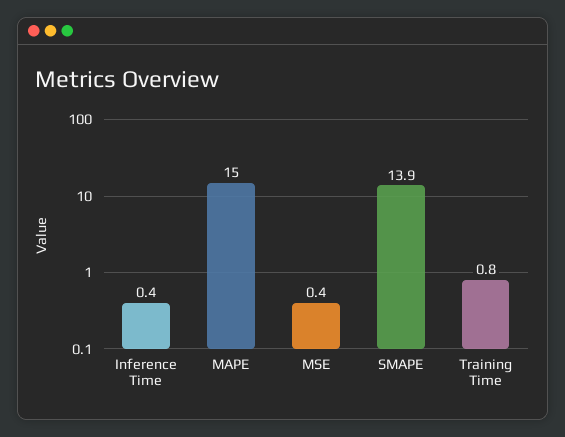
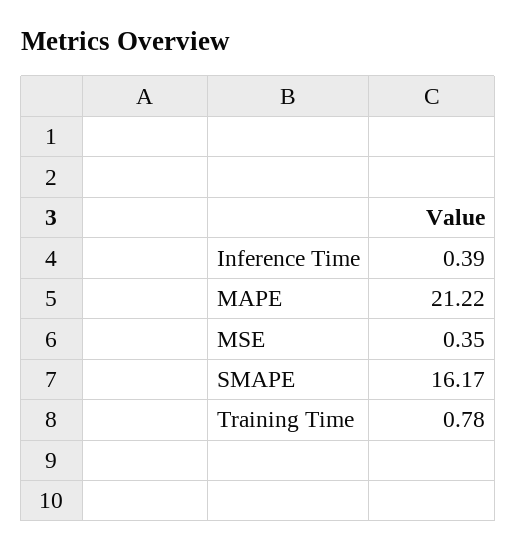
MAPE: 15 -> 21.22
SMAPE: 13.9 -> 16.17

